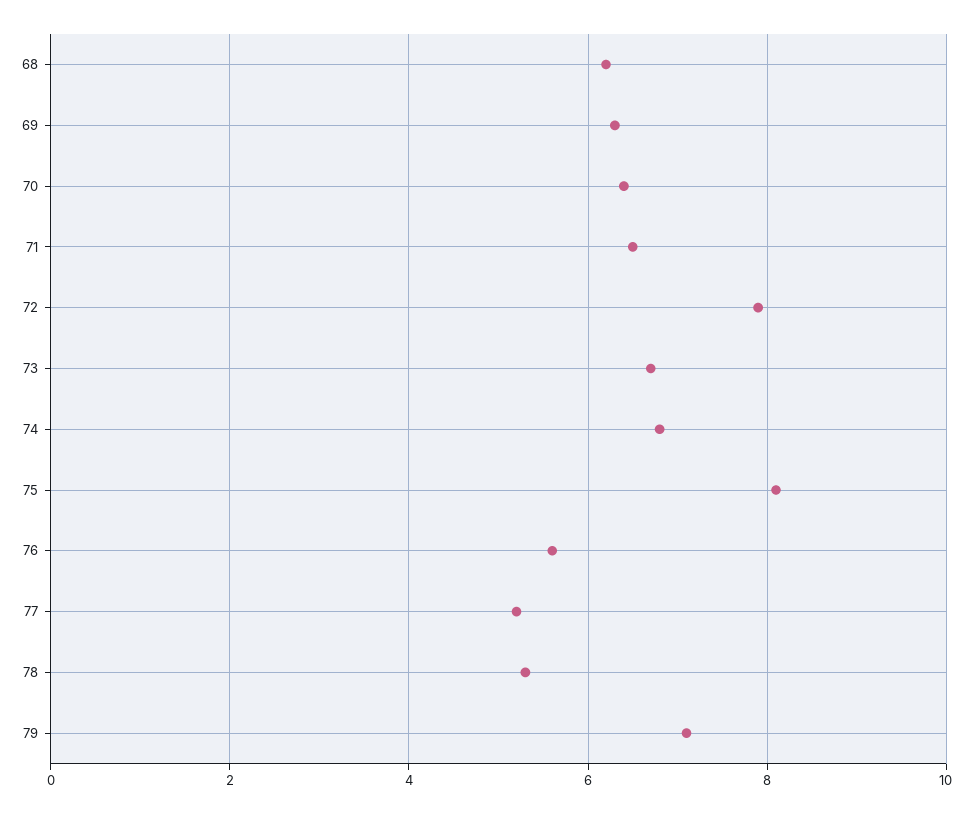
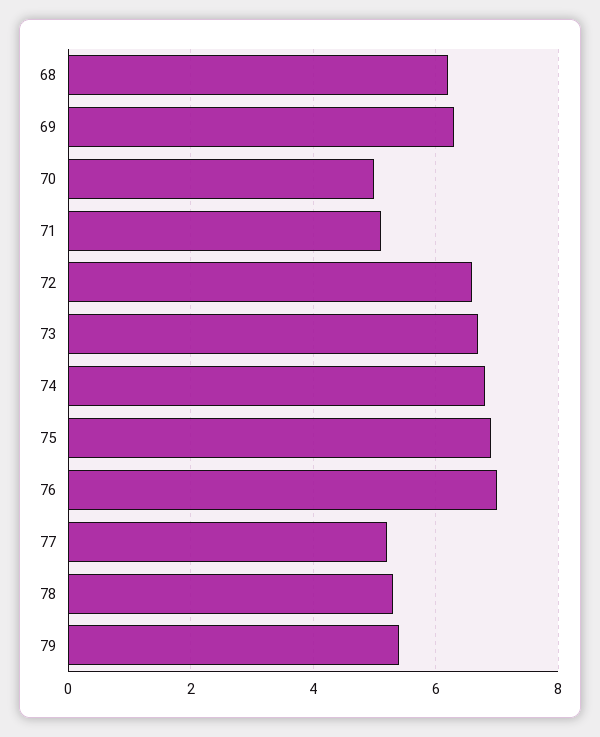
70: 6.5 -> 5
71: 6.5 -> 5
72: 8 -> 6.5
75: 8 -> 7
76: 5.5 -> 7
79: 7 -> 5.5

